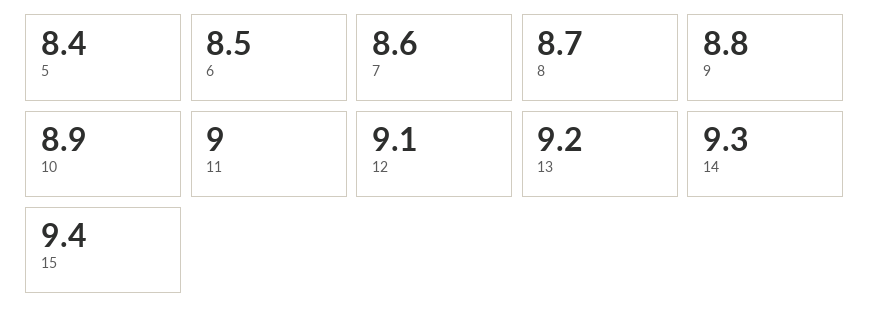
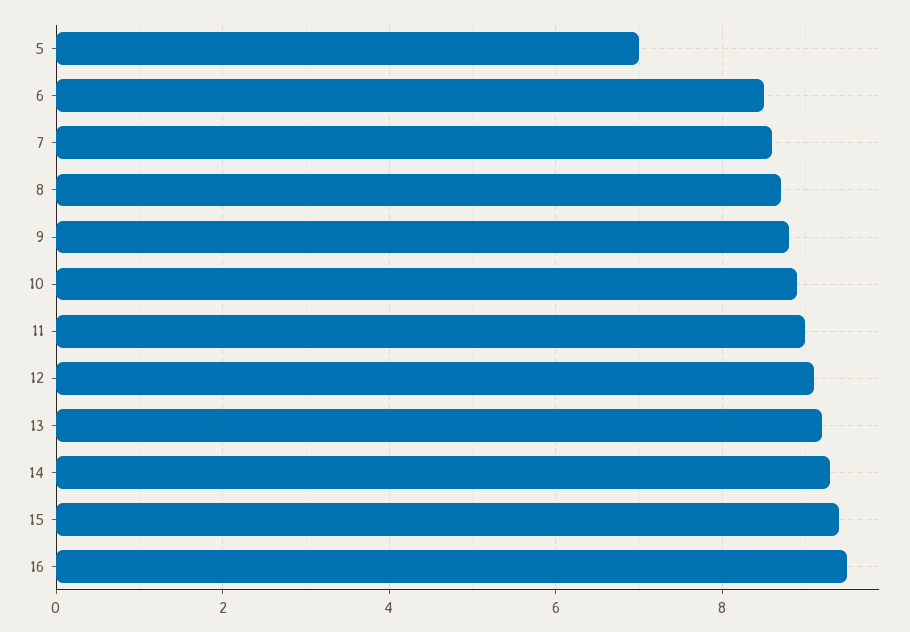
5: 8.4 -> 7
16: none -> 9.5

